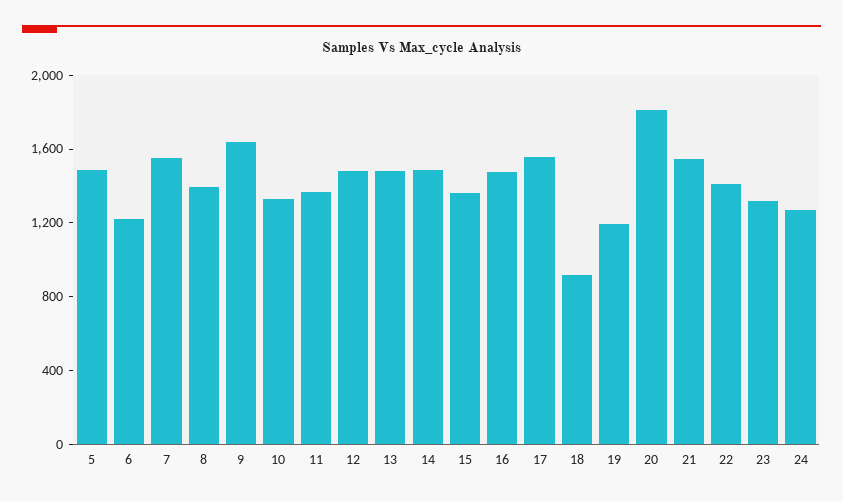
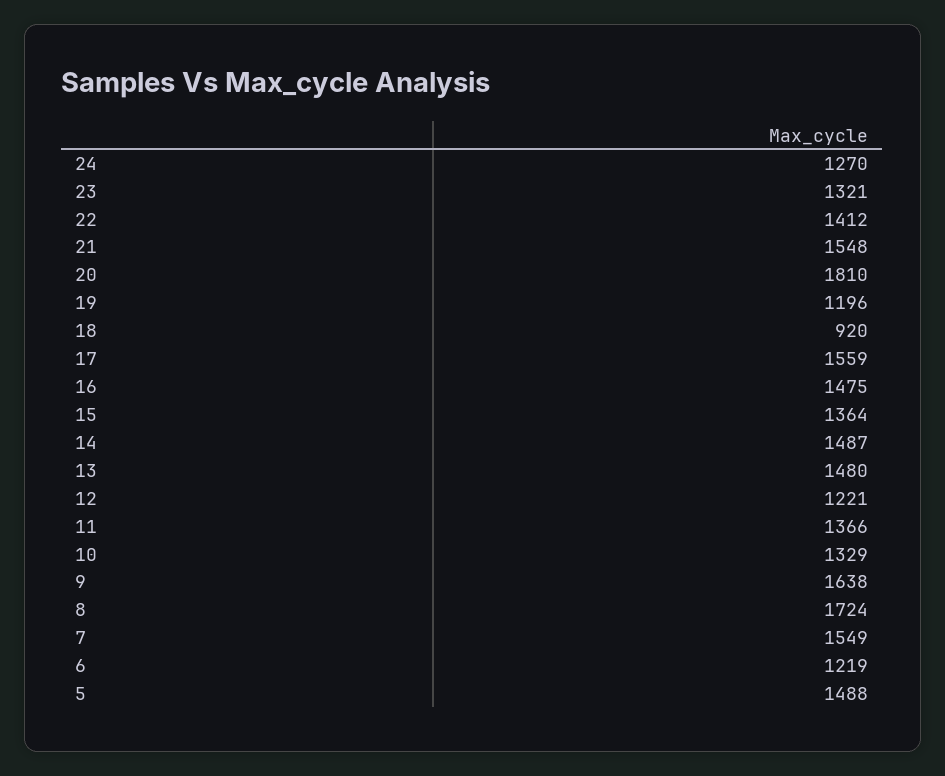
8: 1400 -> 1724
12: 1500 -> 1221

